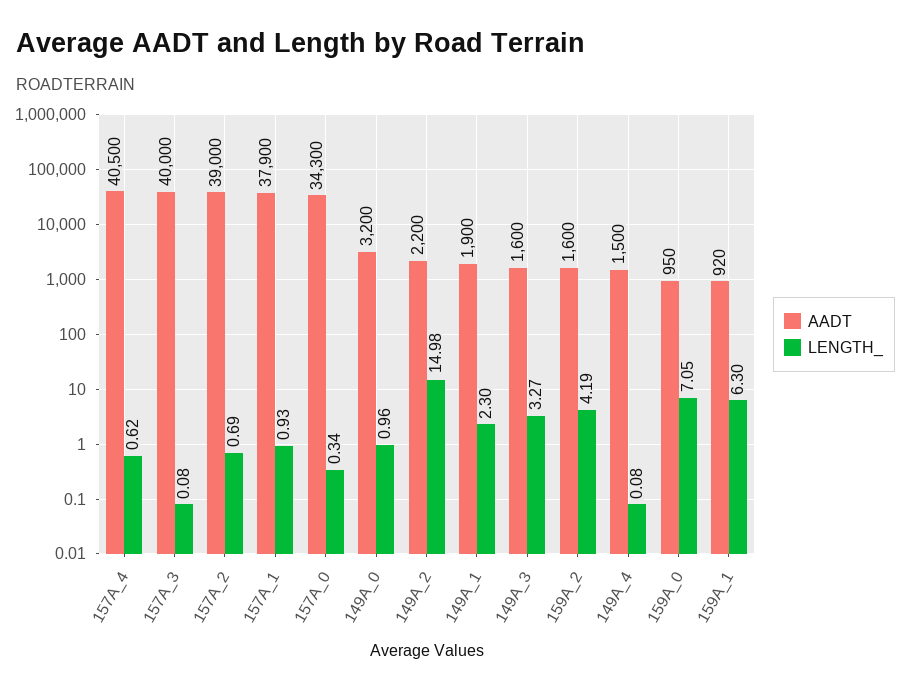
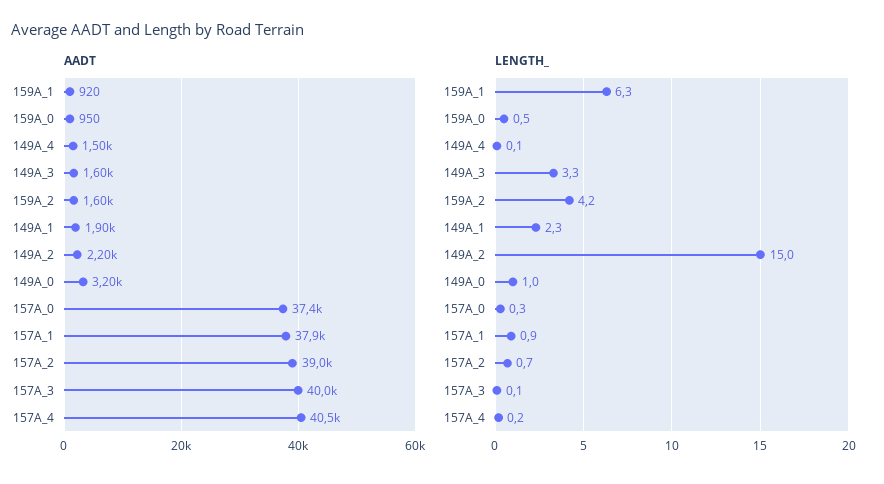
LENGTH_, 157A_4: 0.62 -> 0.2
AADT, 157A_0: 34300 -> 37400
LENGTH_, 159A_0: 7.05 -> 0.5

